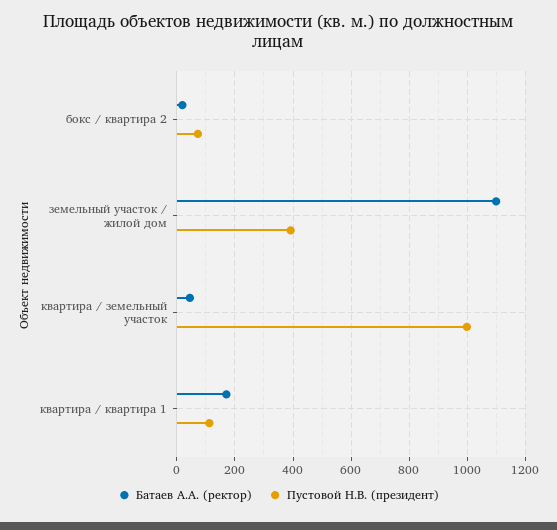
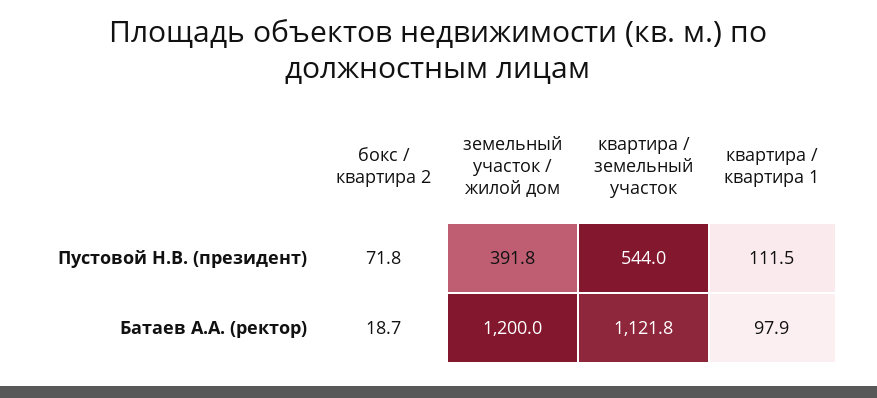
Батаев А.А. (ректор), земельный участок / жилой дом: 1100 -> 1200
Батаев А.А. (ректор), квартира / земельный участок: 50 -> 1121.8
Пустовой Н.В. (президент), квартира / земельный участок: 1000 -> 544
Батаев А.А. (ректор), квартира / квартира 1: 175 -> 97.9

